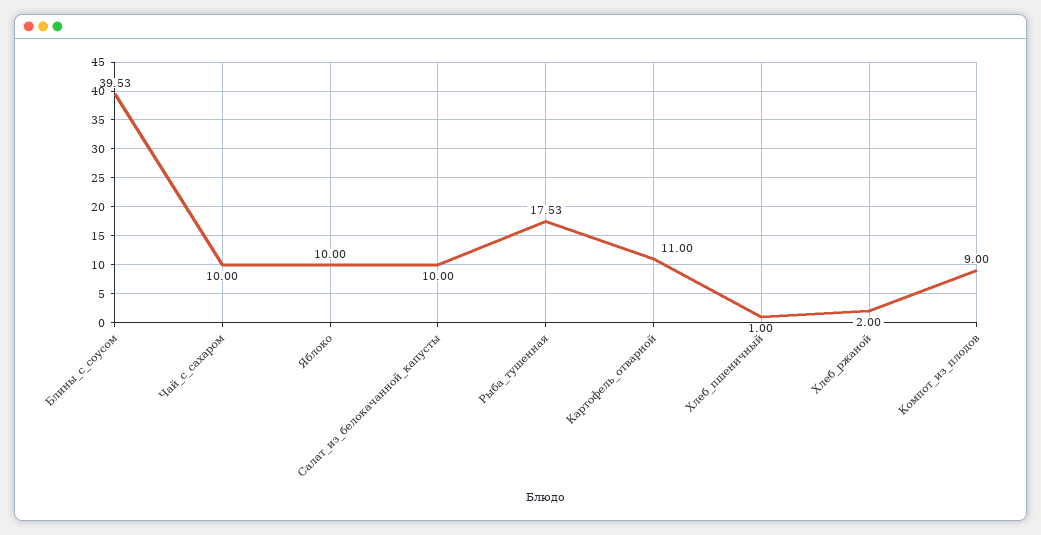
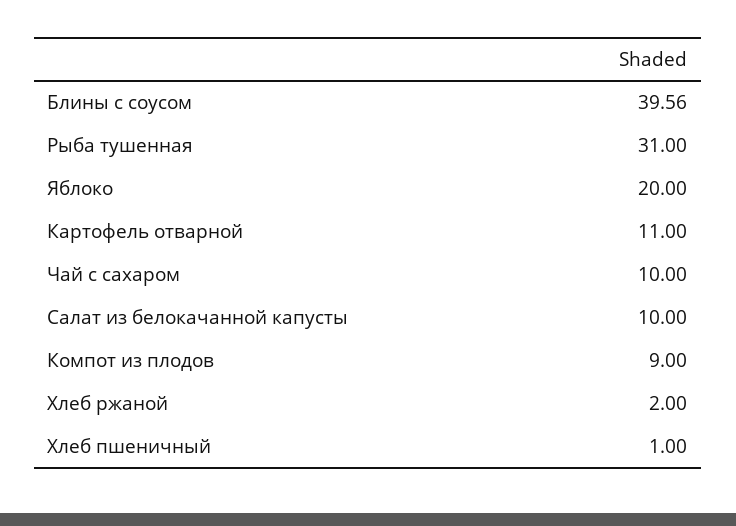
Блины_с_соусом: 39.53 -> 39.56
Яблоко: 10 -> 20
Рыба_тушенная: 17.53 -> 31

